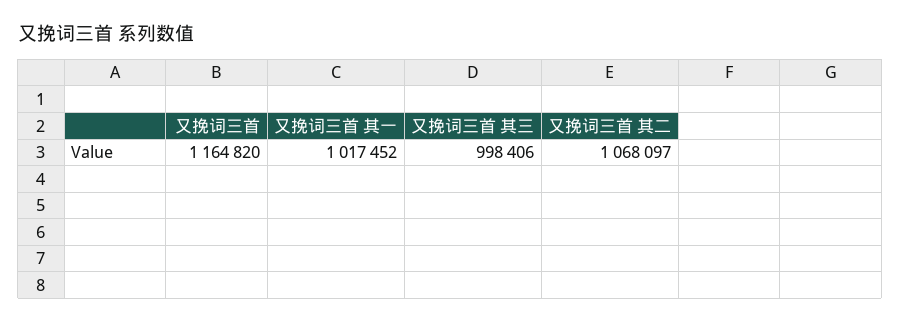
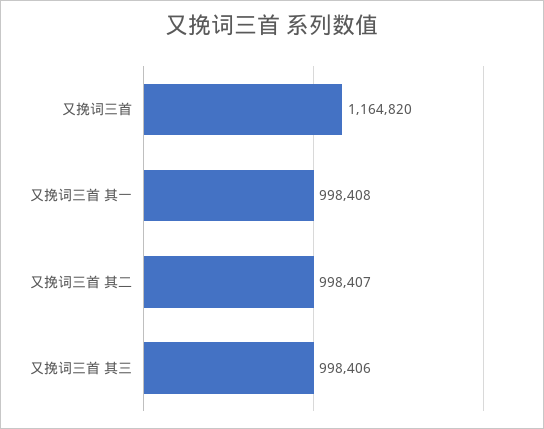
又挽词三首 其一: 1017452 -> 998408
又挽词三首 其二: 1068097 -> 998407

